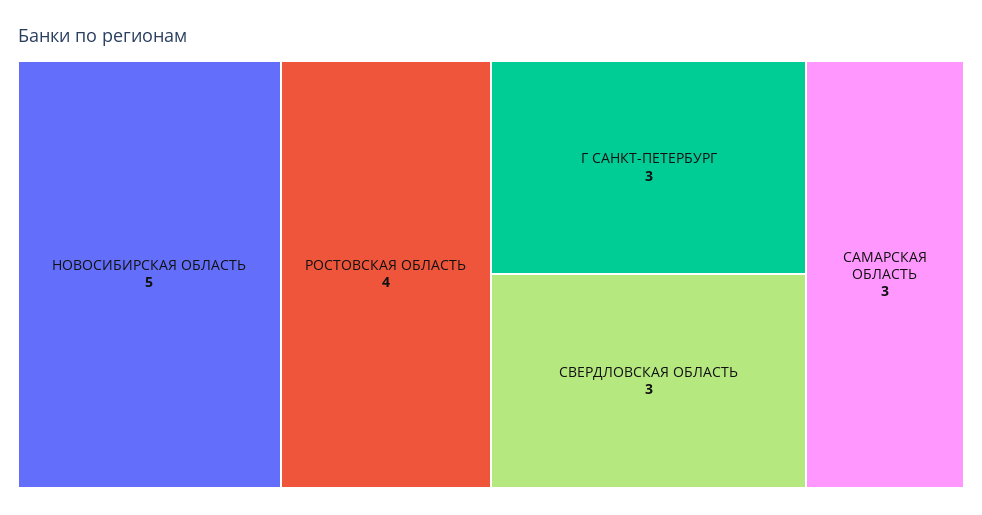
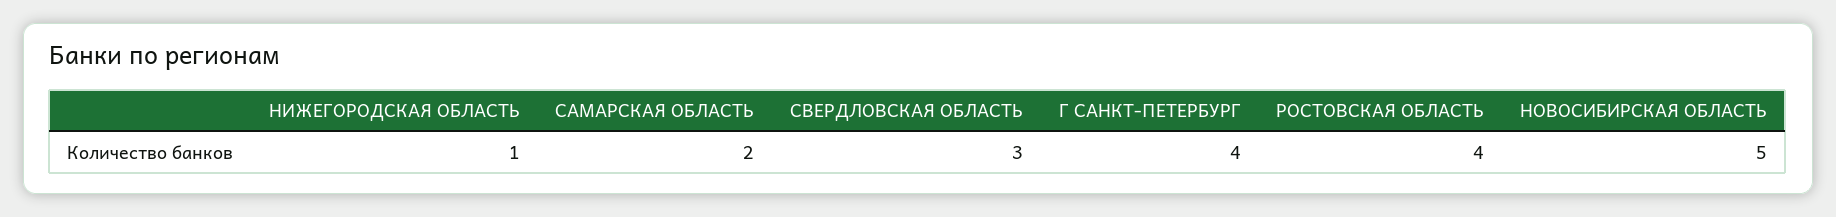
Г САНКТ-ПЕТЕРБУРГ: 3 -> 4
САМАРСКАЯ ОБЛАСТЬ: 3 -> 2
НИЖЕГОРОДСКАЯ ОБЛАСТЬ: none -> 1

